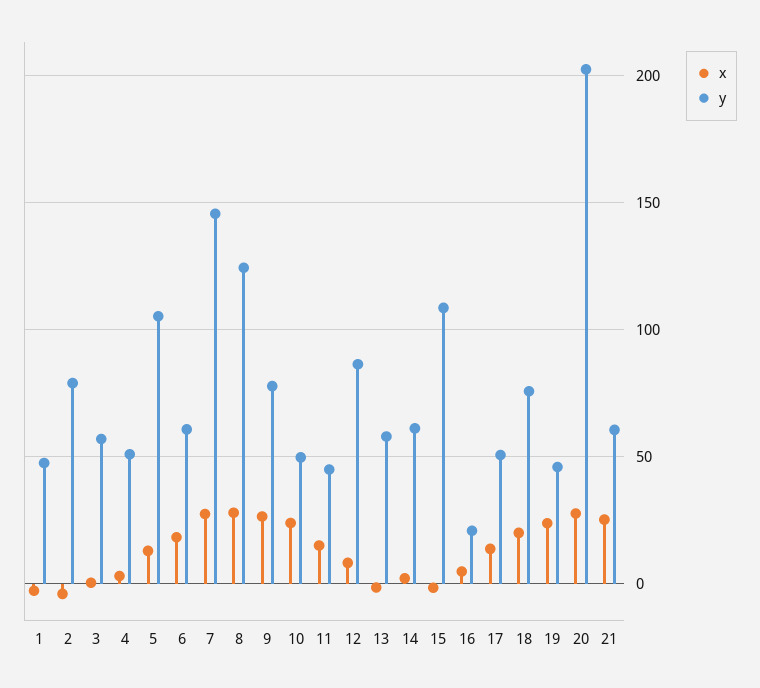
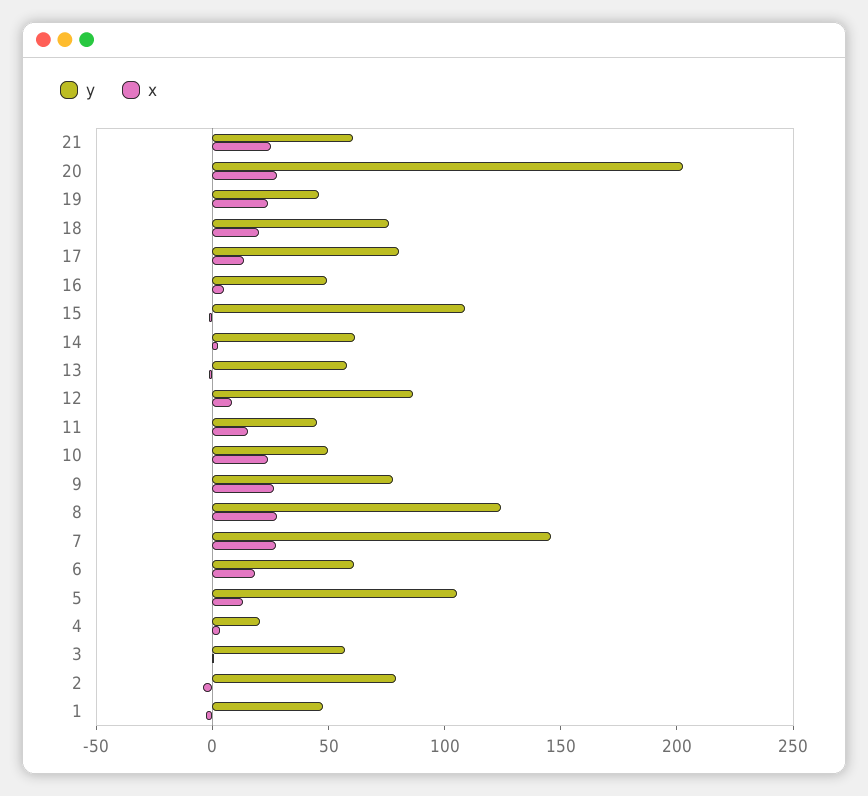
y, 4: 50 -> 20
y, 16: 20 -> 50
y, 17: 50 -> 80

